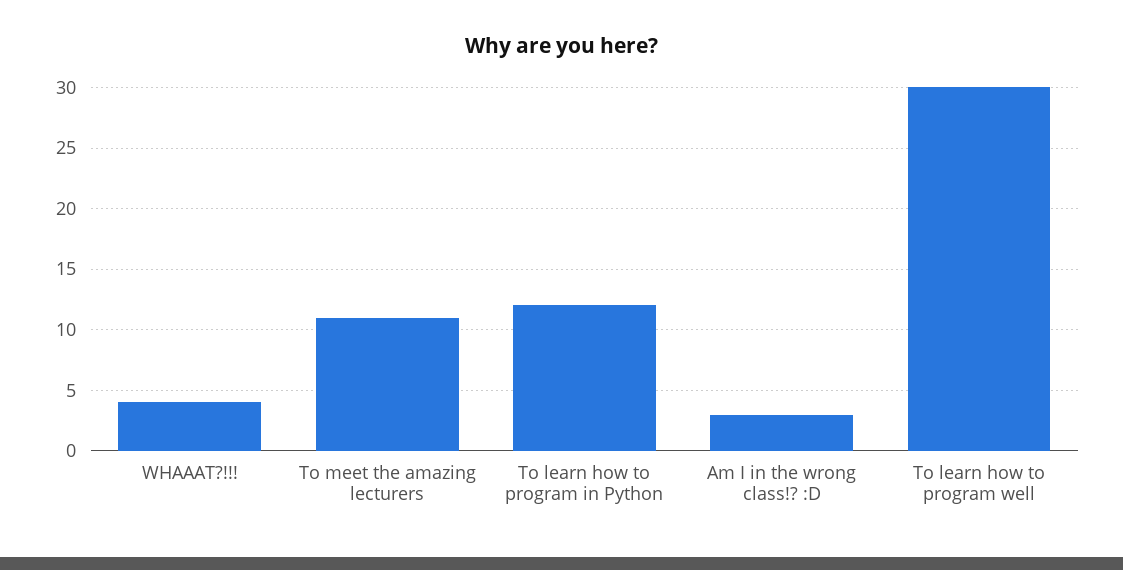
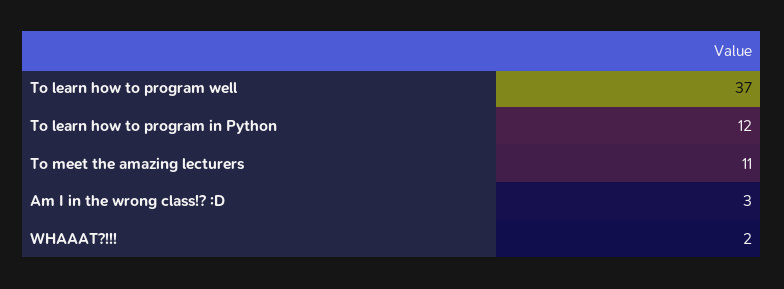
WHAAAT?!!!: 4 -> 2
To learn how to program well: 30 -> 37

